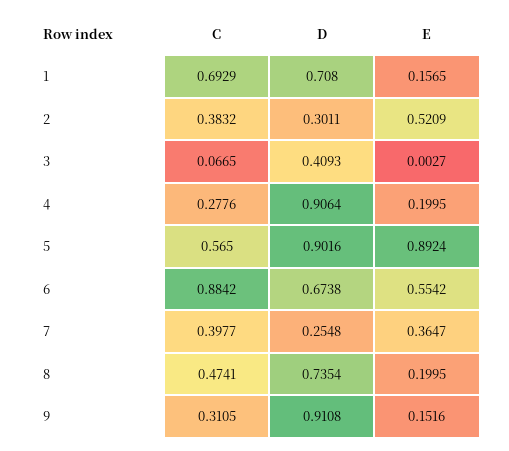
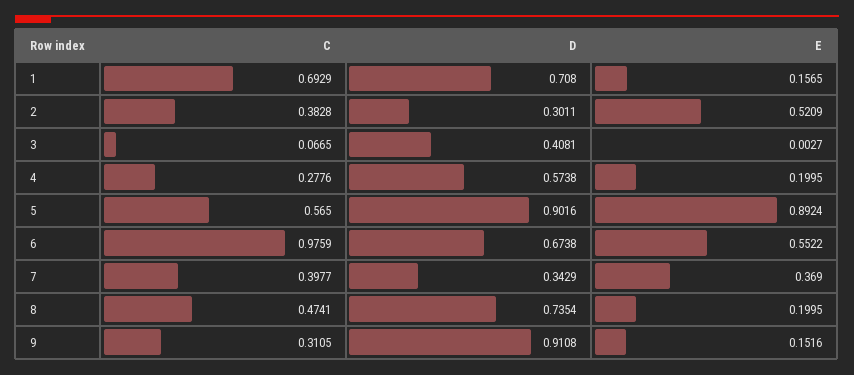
C, 2: 0.3832 -> 0.3828
D, 3: 0.4093 -> 0.4081
D, 4: 0.9064 -> 0.5738
C, 6: 0.8842 -> 0.9759
E, 6: 0.5542 -> 0.5522
D, 7: 0.2548 -> 0.3429
E, 7: 0.3647 -> 0.369

